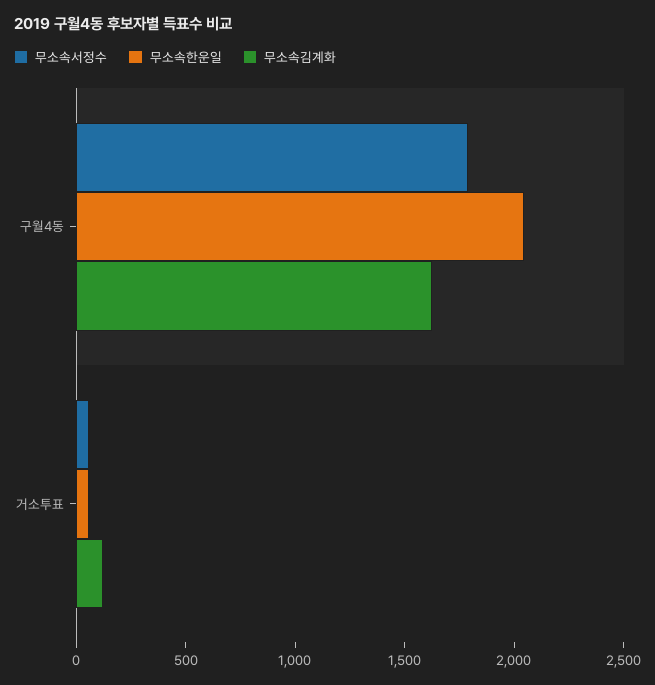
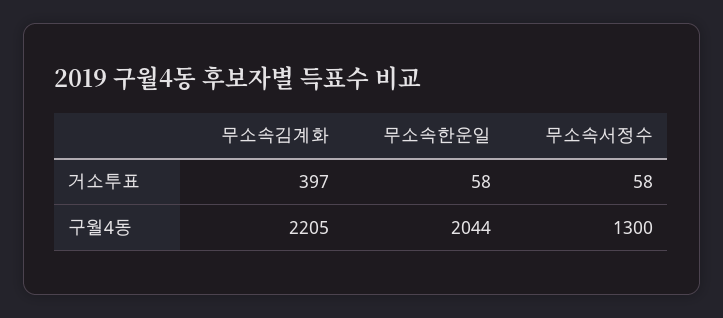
무소속서정수, 구월4동: 1800 -> 1300
무소속김계화, 구월4동: 1600 -> 2205
무소속김계화, 거소투표: 100 -> 397

